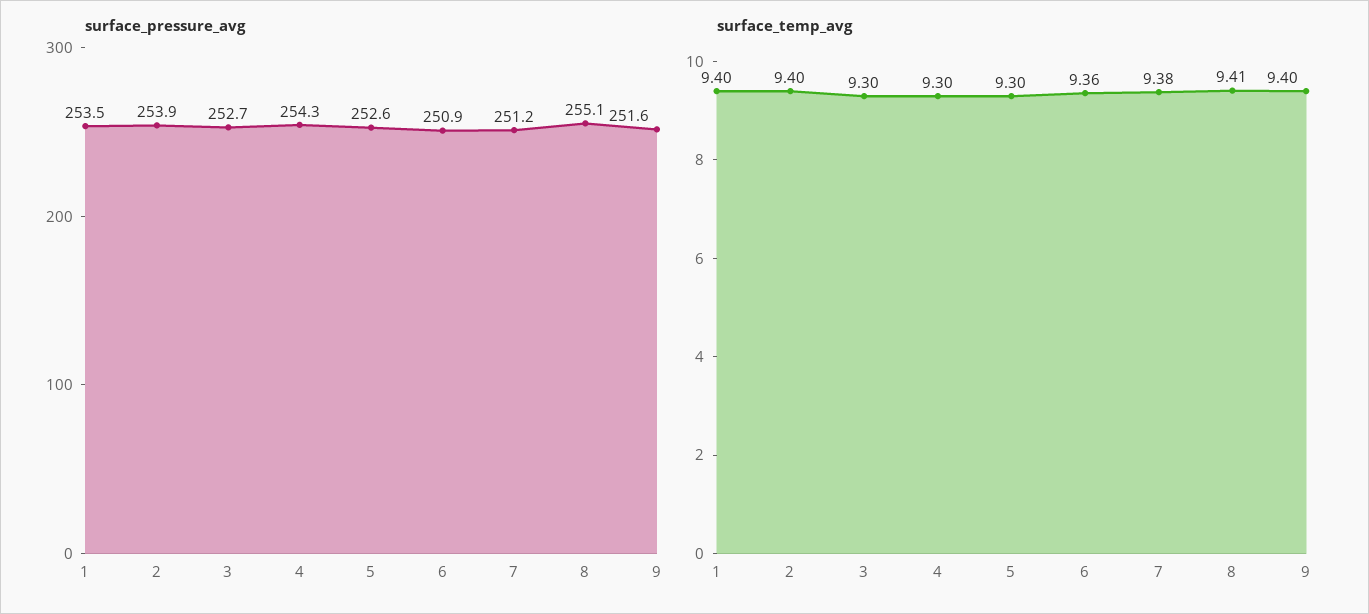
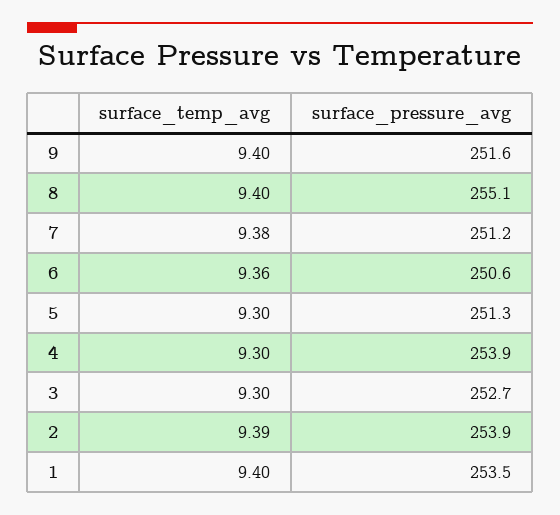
surface_pressure_avg, 4: 254.3 -> 253.9
surface_pressure_avg, 5: 252.6 -> 251.3
surface_pressure_avg, 6: 250.9 -> 250.6
surface_temp_avg, 2: 9.4 -> 9.39
surface_temp_avg, 8: 9.41 -> 9.4

